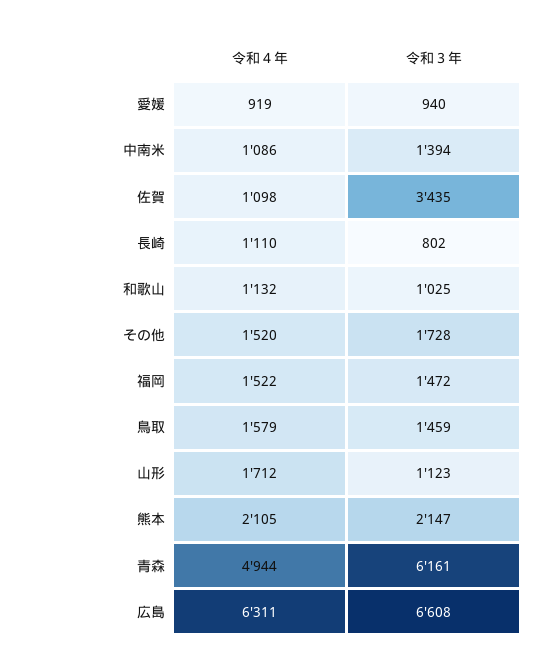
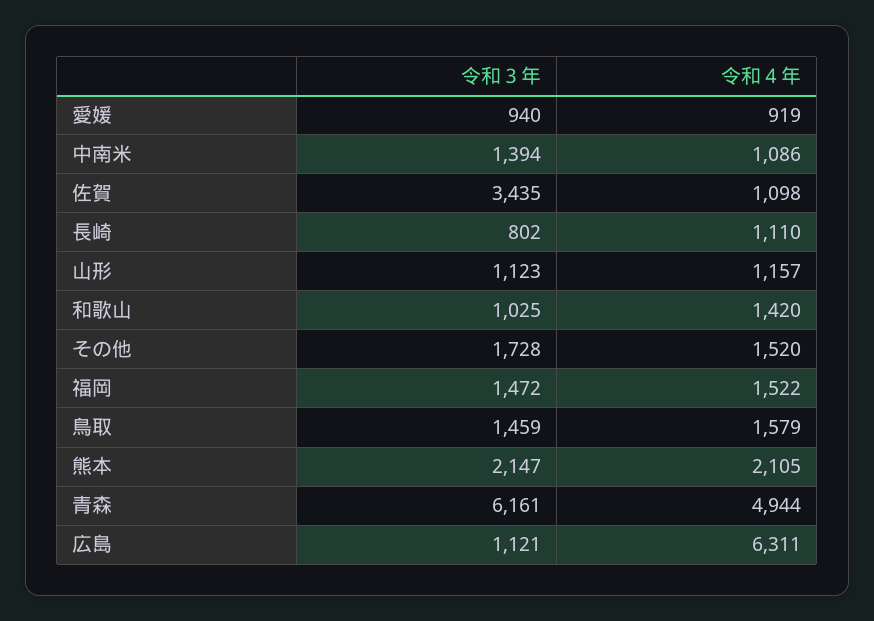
令和４年, 和歌山: 1132 -> 1420
令和４年, 山形: 1712 -> 1157
令和３年, 広島: 6608 -> 1121

